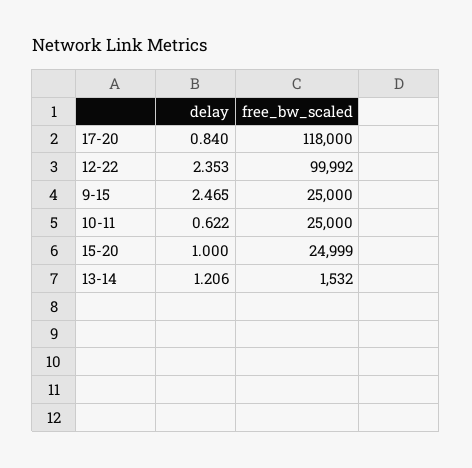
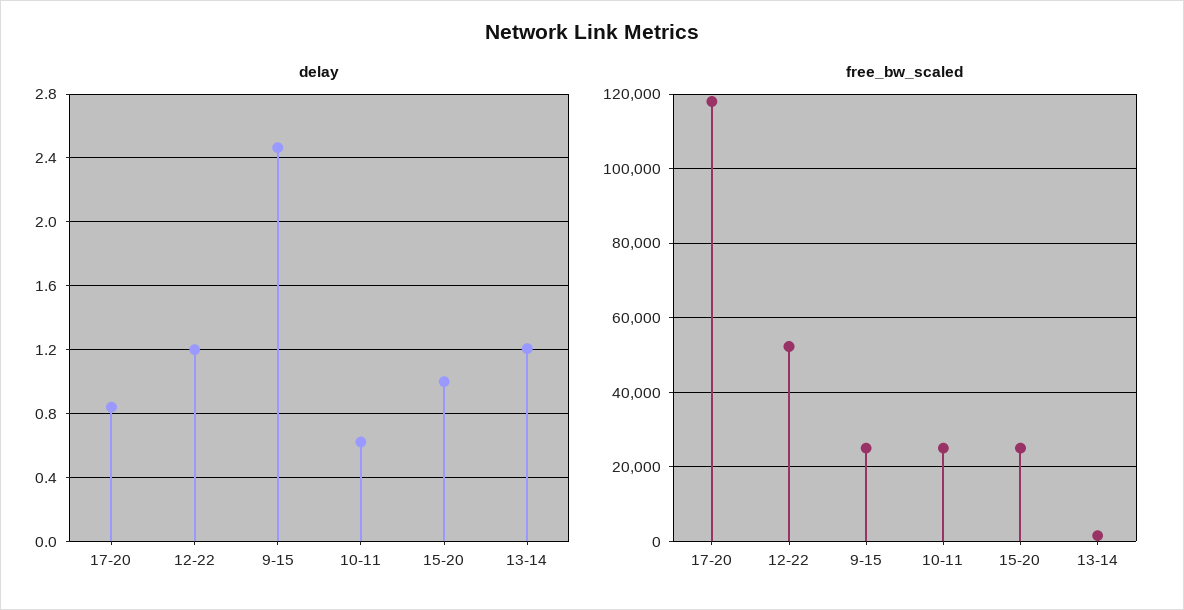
delay, 12-22: 2.353 -> 1.2
free_bw_scaled, 12-22: 99992 -> 52000

